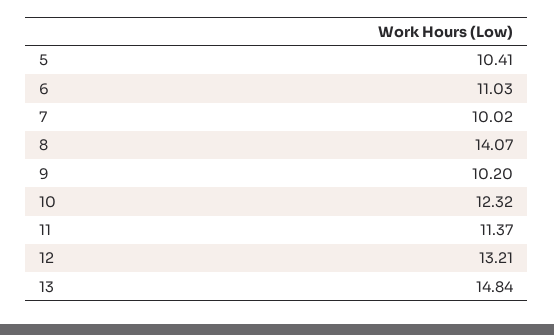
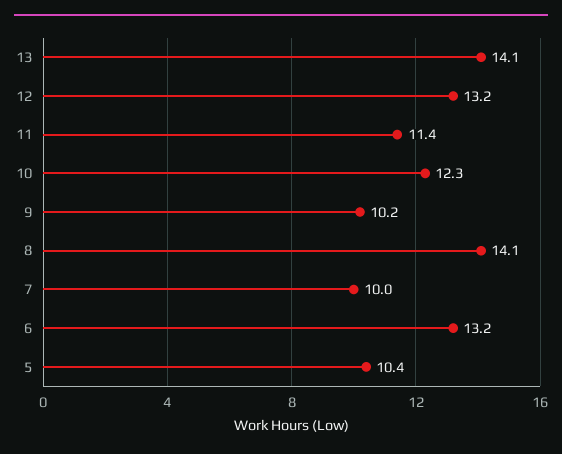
6: 11.03 -> 13.2
13: 14.84 -> 14.1

